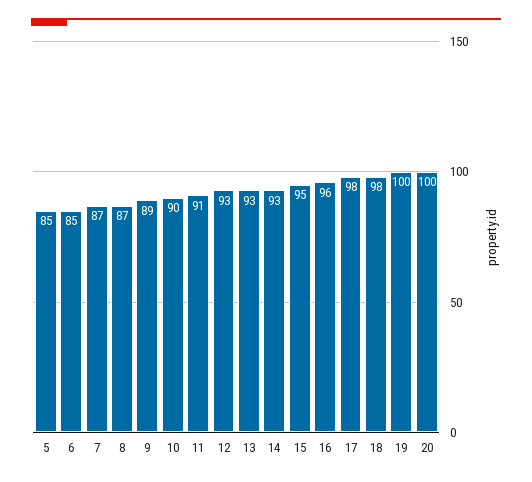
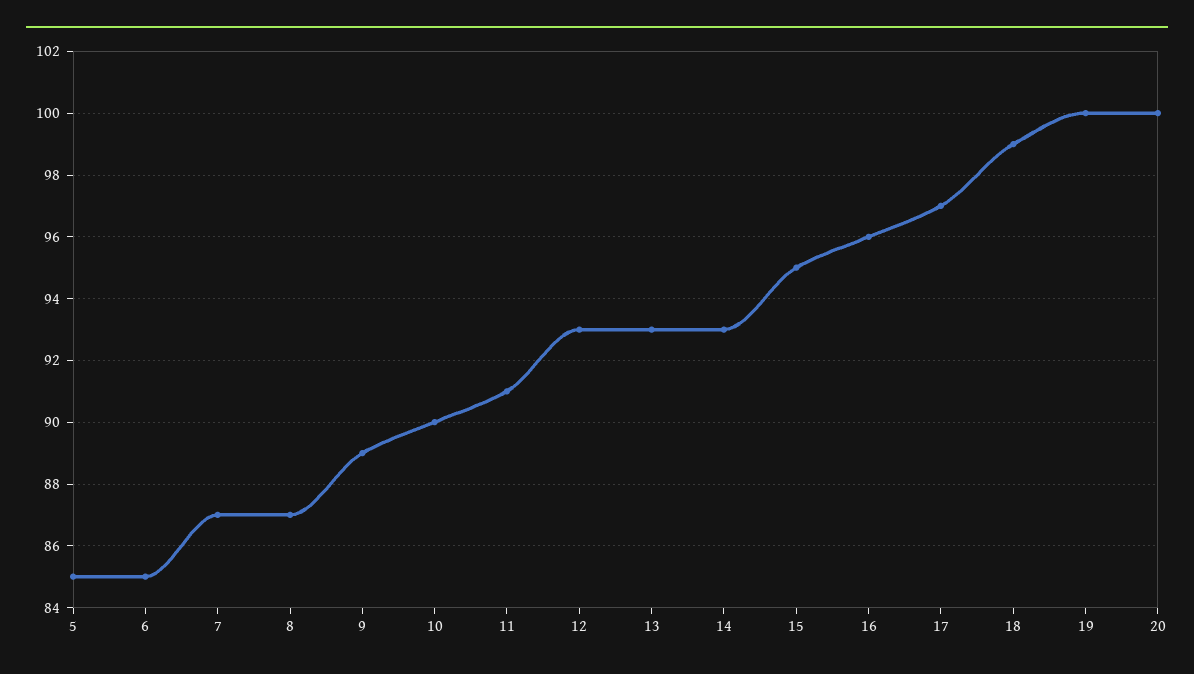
17: 98 -> 97
18: 98 -> 99

